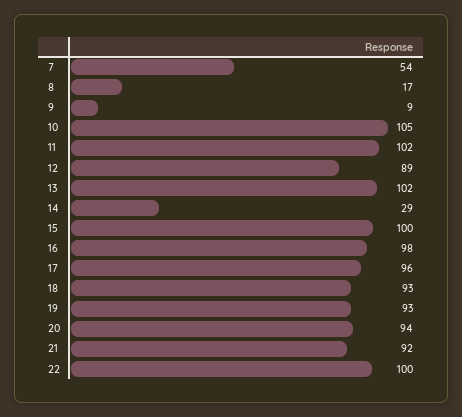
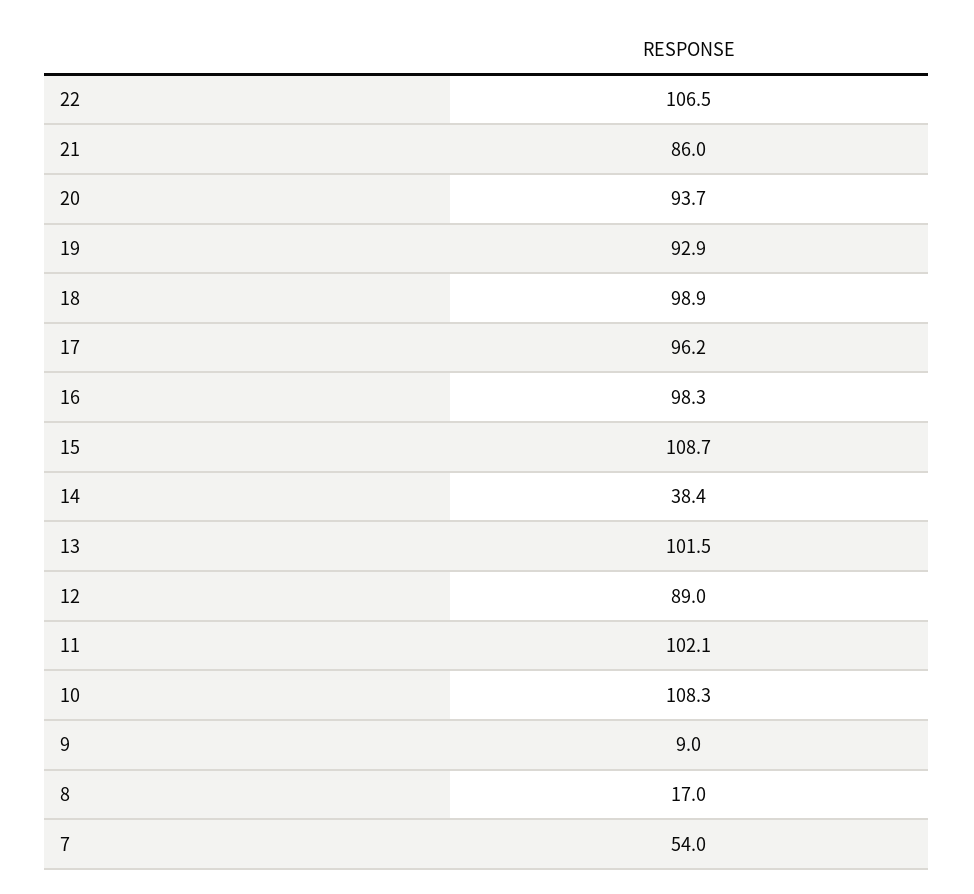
10: 105 -> 108.3
14: 29 -> 38.4
15: 100 -> 108.7
18: 93 -> 98.9
21: 92 -> 86
22: 100 -> 106.5

